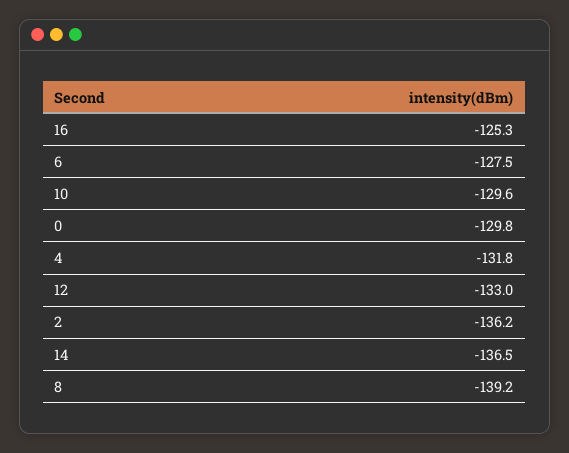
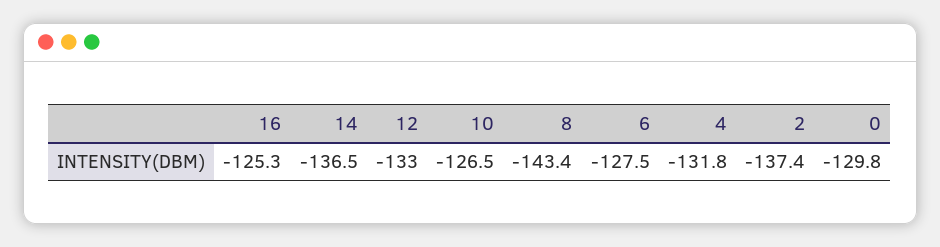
10: -129.6 -> -126.5
2: -136.2 -> -137.4
8: -139.2 -> -143.4

